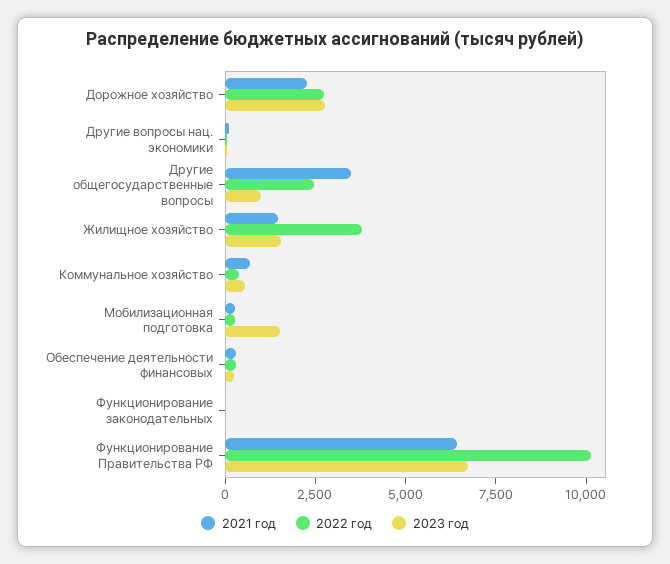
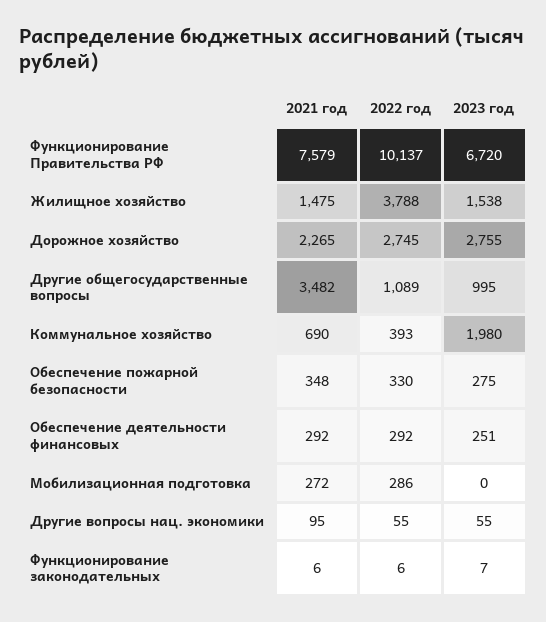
2022 год, Другие общегосударственные вопросы: 2500 -> 1089
2023 год, Коммунальное хозяйство: 500 -> 1980
2023 год, Мобилизационная подготовка: 1500 -> 0
2021 год, Функционирование Правительства РФ: 6500 -> 7579
2021 год, Обеспечение пожарной безопасности: none -> 348
2022 год, Обеспечение пожарной безопасности: none -> 330
2023 год, Обеспечение пожарной безопасности: none -> 275

